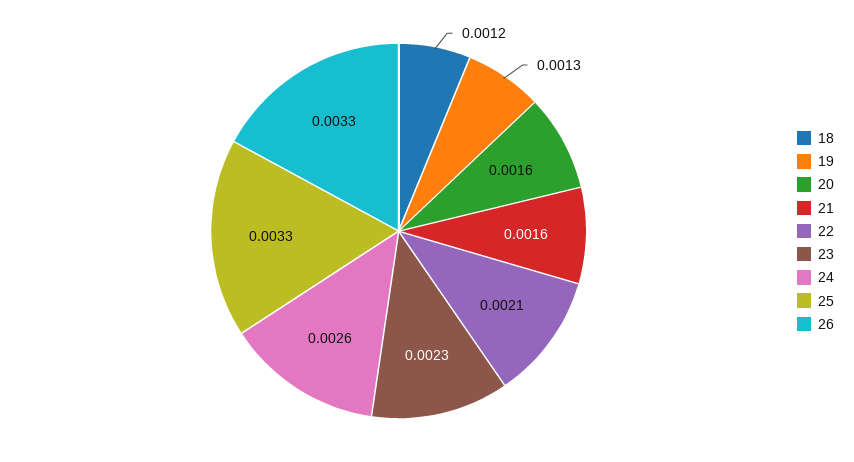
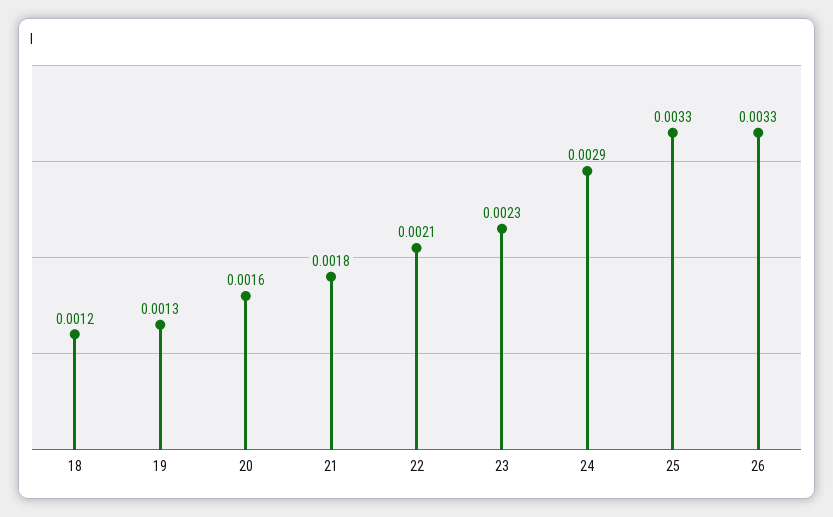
21: 0.0016 -> 0.0018
24: 0.0026 -> 0.0029

